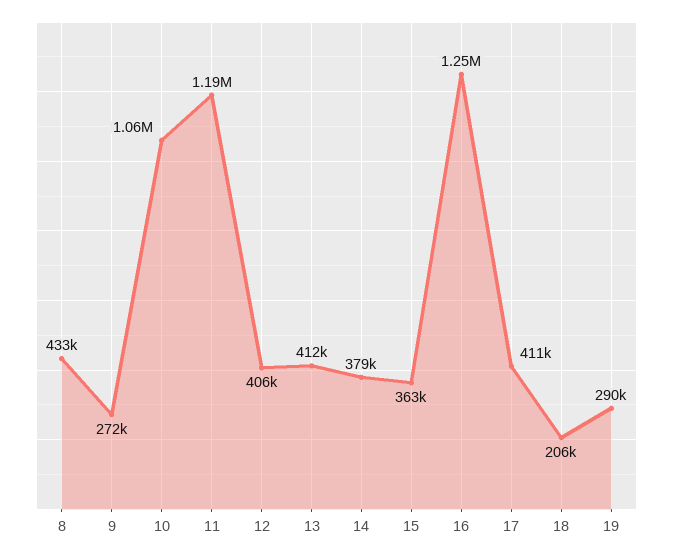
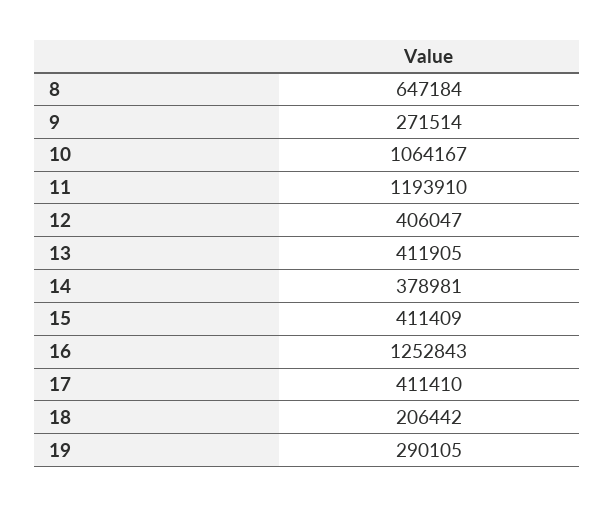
8: 433000 -> 647184
15: 363000 -> 411409

